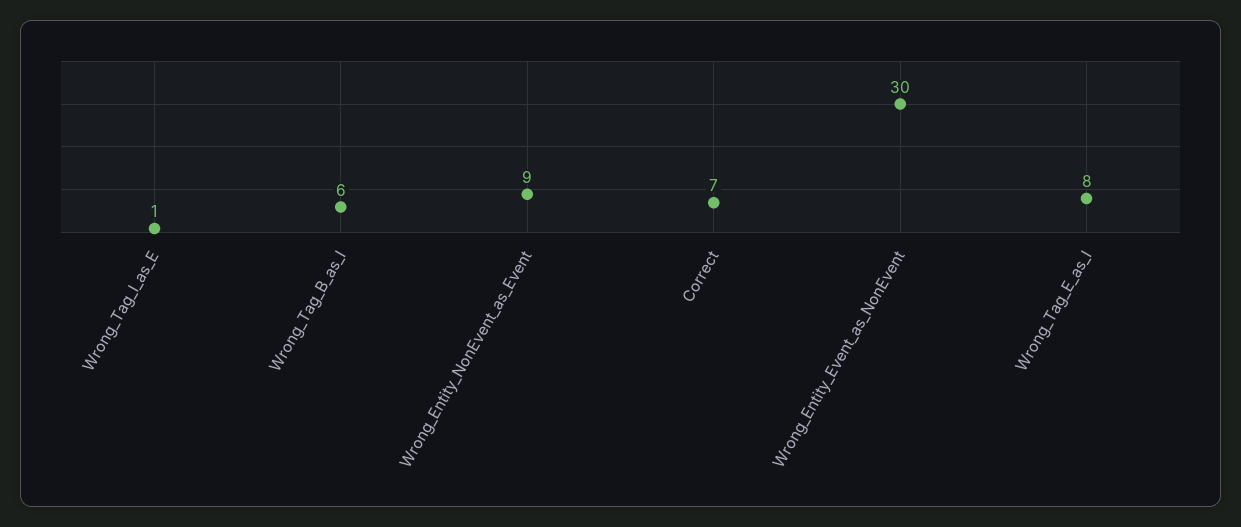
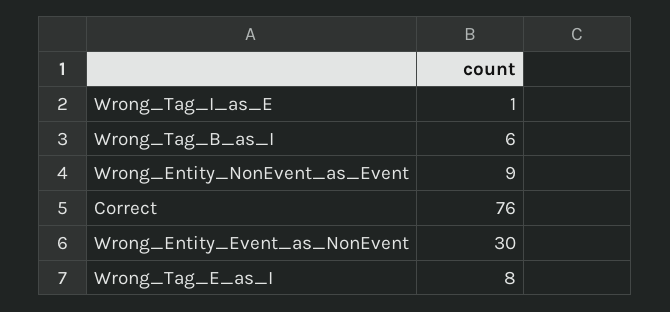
Correct: 7 -> 76

